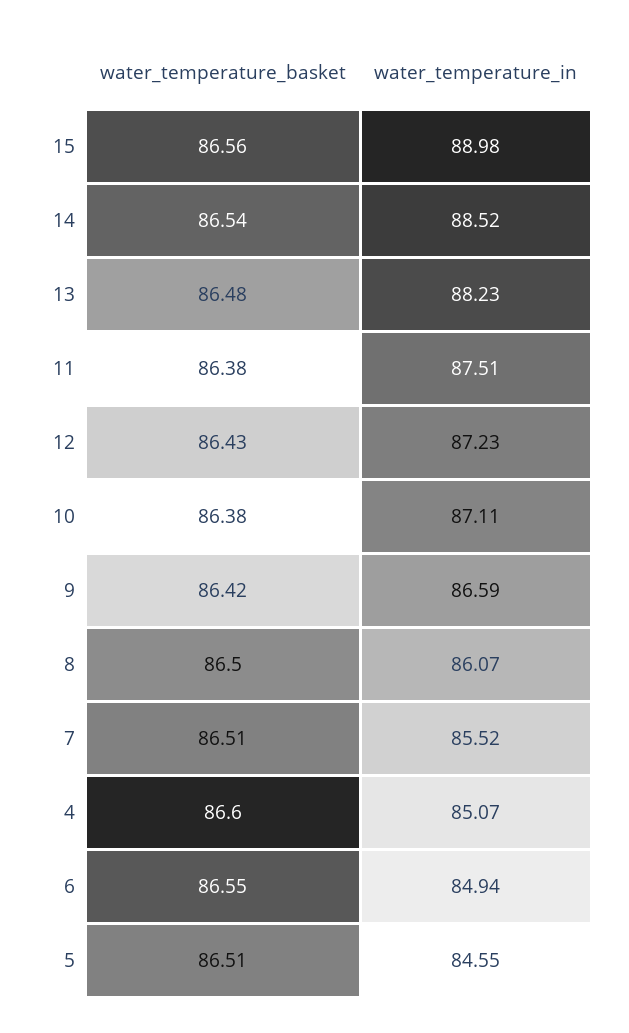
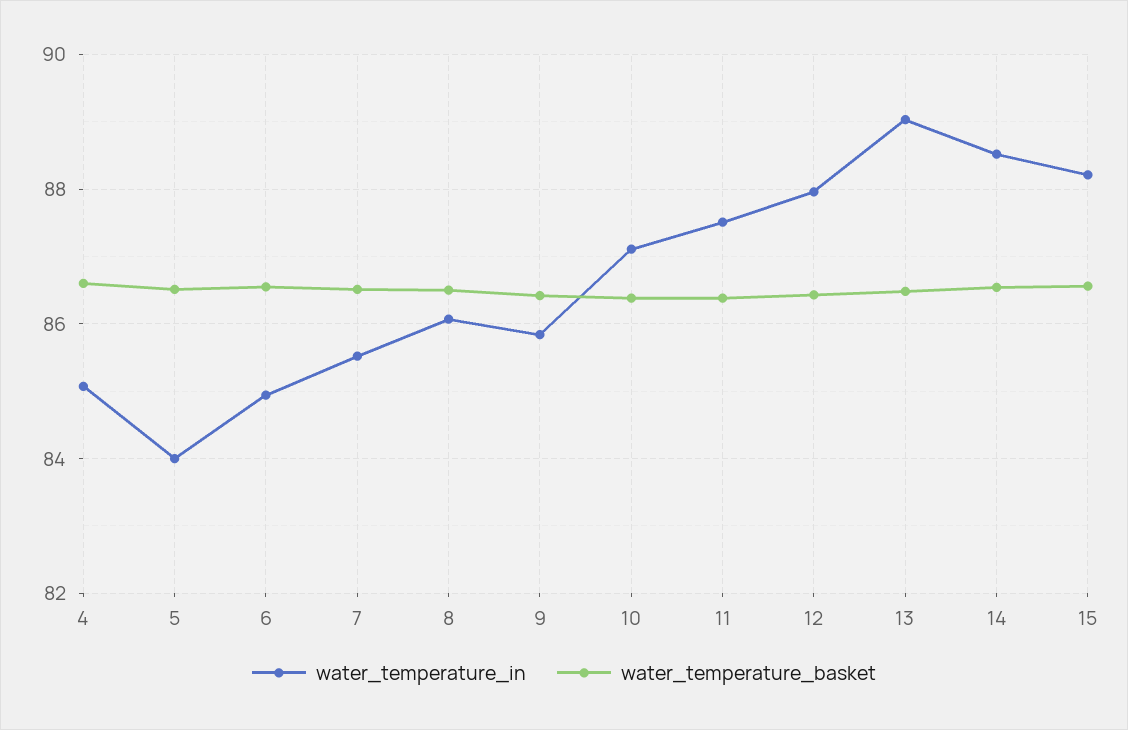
water_temperature_in, 15: 88.98 -> 88.2
water_temperature_in, 13: 88.23 -> 89
water_temperature_in, 12: 87.23 -> 88
water_temperature_in, 9: 86.59 -> 85.8
water_temperature_in, 5: 84.55 -> 84

